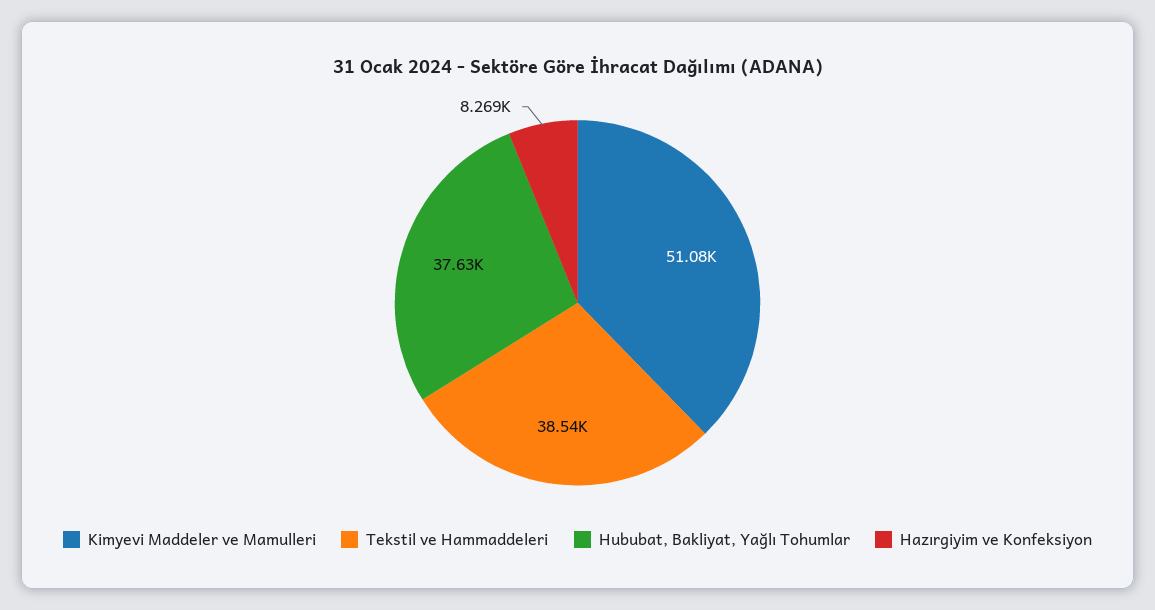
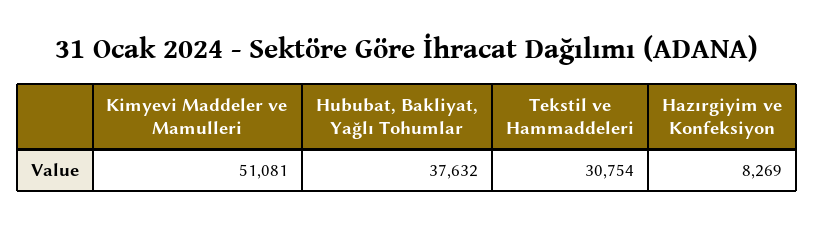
Tekstil ve Hammaddeleri: 38540 -> 30754

